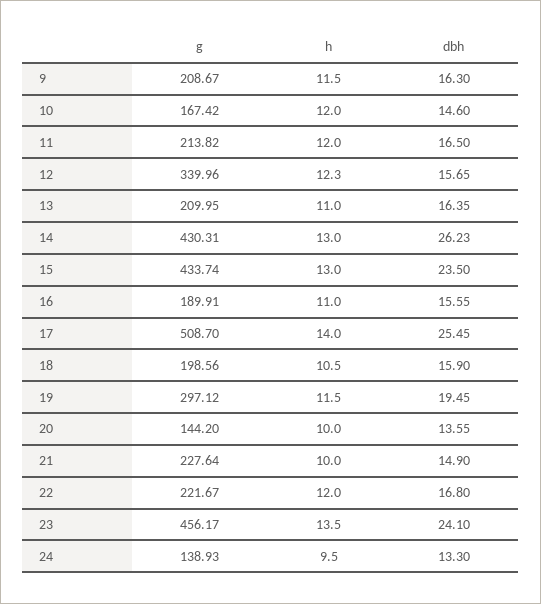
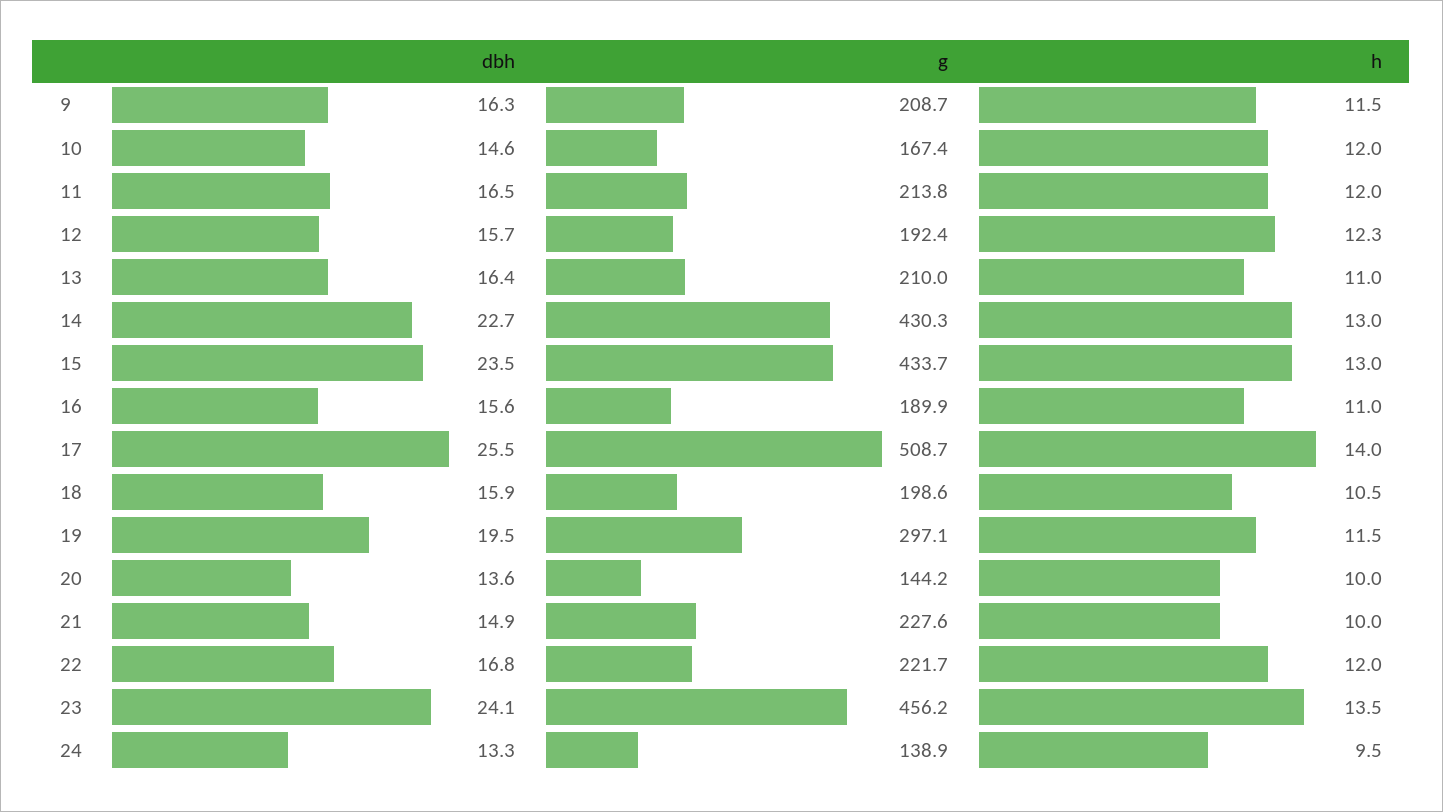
g, 12: 339.96 -> 192.4
dbh, 14: 26.23 -> 22.7

